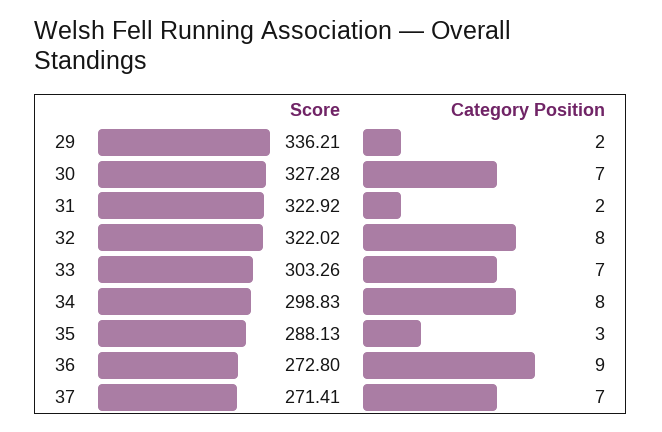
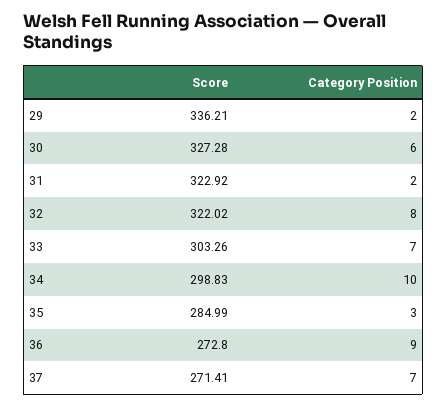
Category Position, 30: 7 -> 6
Category Position, 34: 8 -> 10
Score, 35: 288.13 -> 284.99

